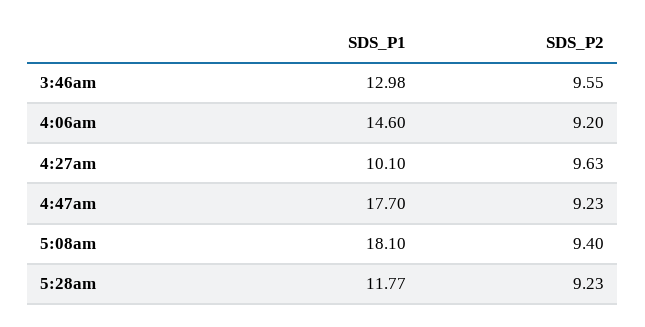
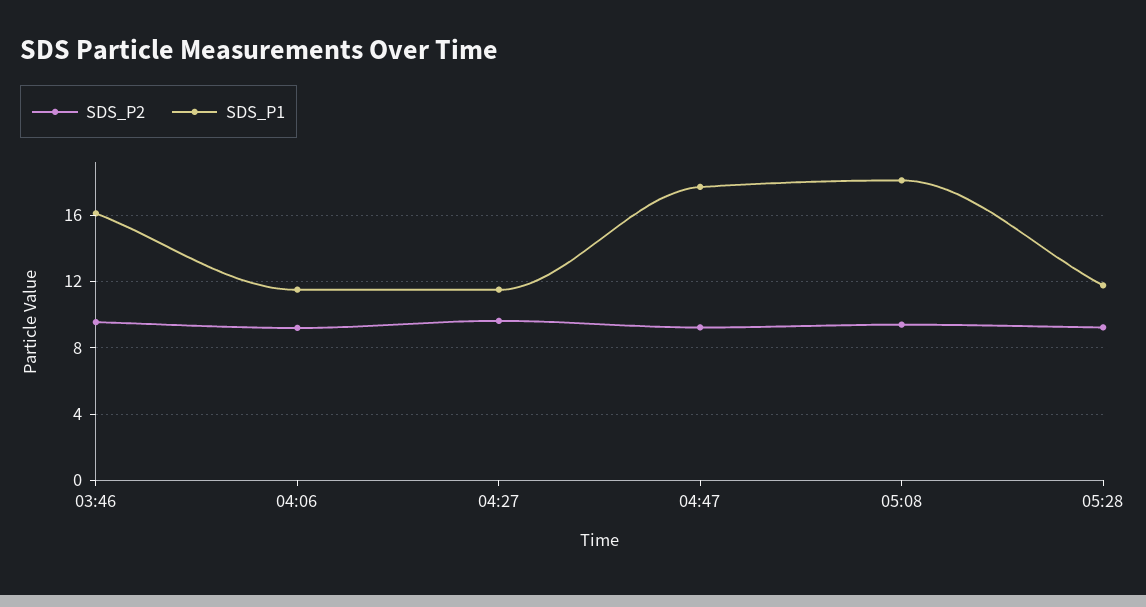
SDS_P1, 3:46am: 12.98 -> 16
SDS_P1, 4:06am: 14.6 -> 11.5
SDS_P1, 4:27am: 10.1 -> 11.5

